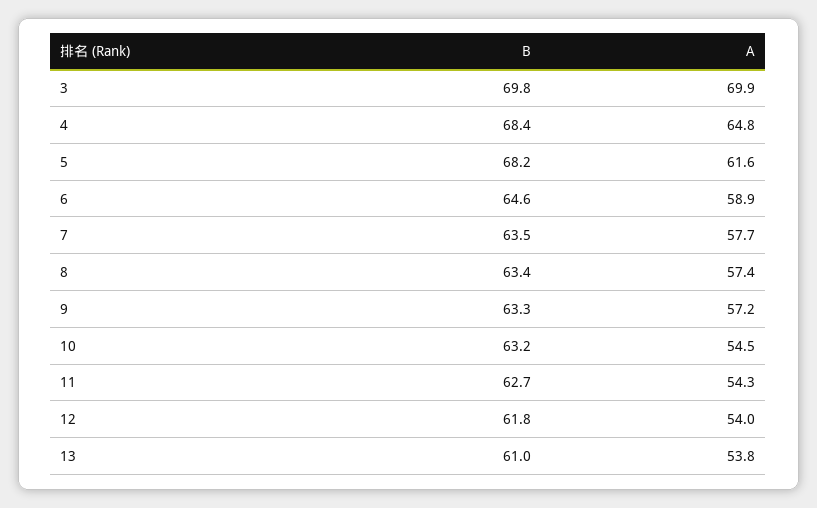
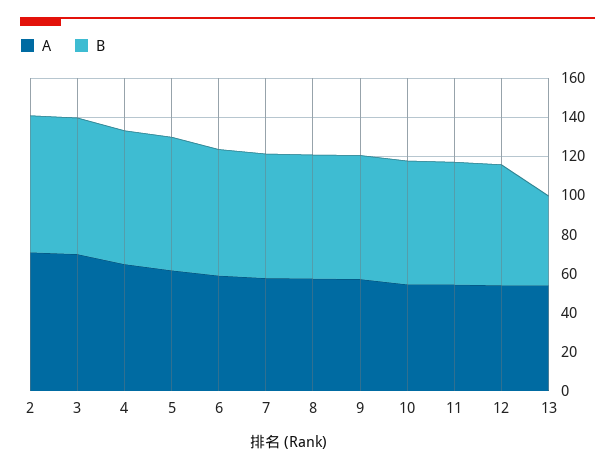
B, 13: 61 -> 45
A, 2: none -> 70
B, 2: none -> 70

